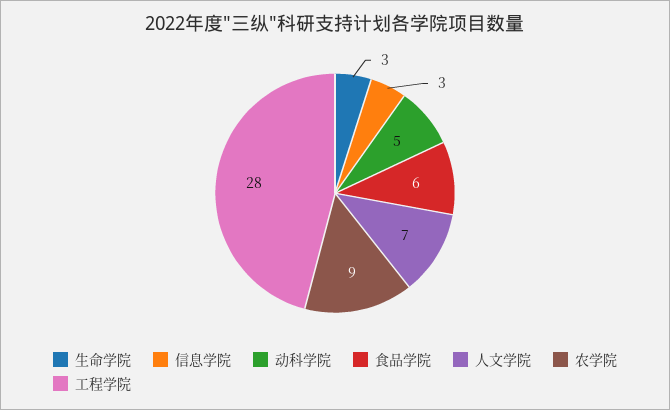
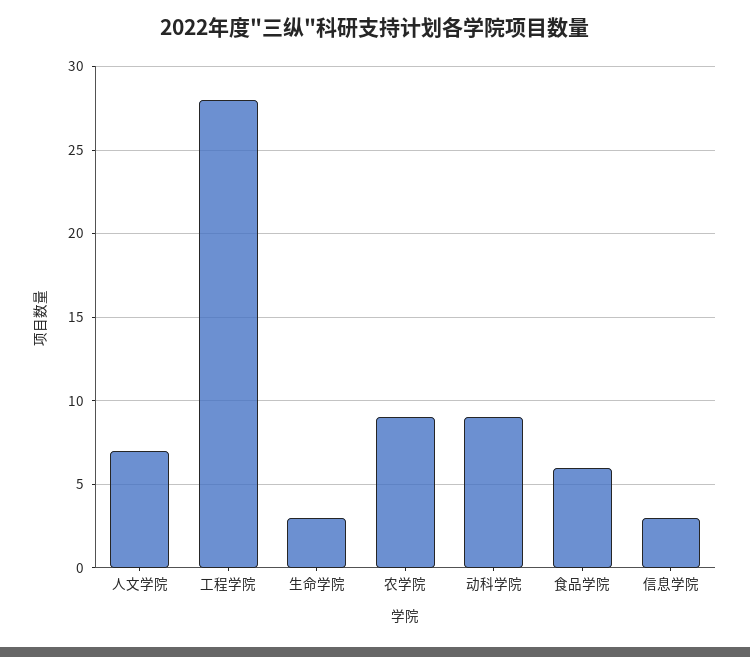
动科学院: 5 -> 9

